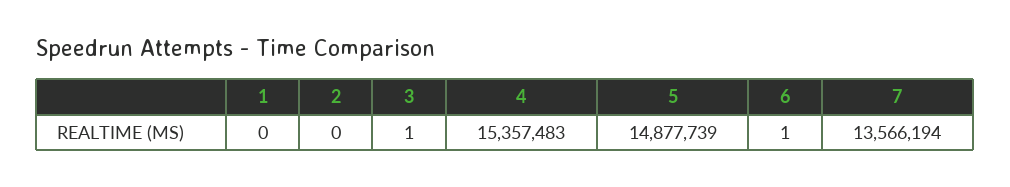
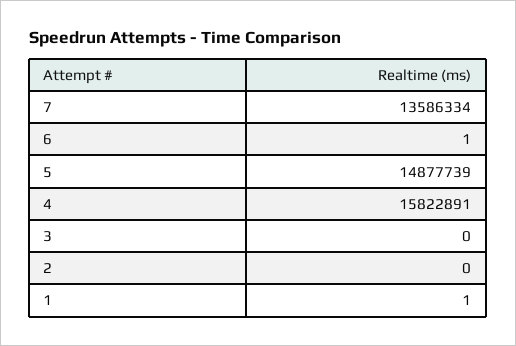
1: 0 -> 1
3: 1 -> 0
4: 15357483 -> 15822891
7: 13566194 -> 13586334

